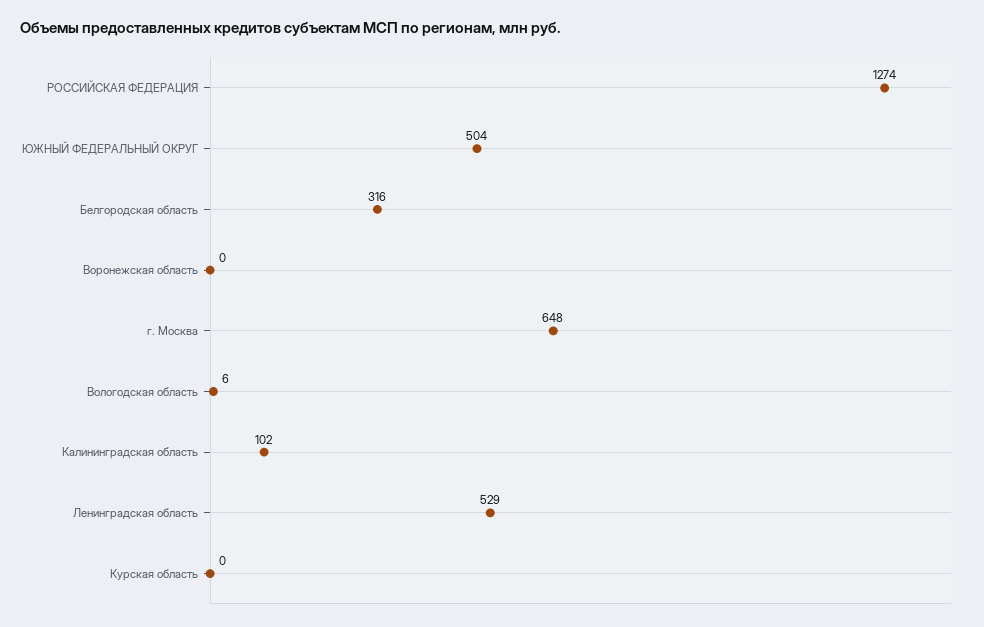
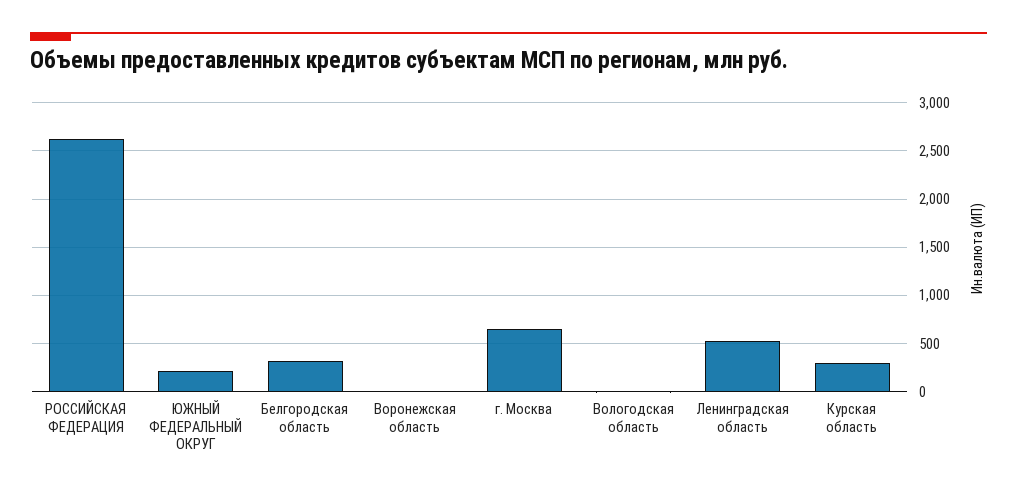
РОССИЙСКАЯ ФЕДЕРАЦИЯ: 1274 -> 2600
ЮЖНЫЙ ФЕДЕРАЛЬНЫЙ ОКРУГ: 504 -> 200
Калининградская область: 102 -> none
Курская область: 0 -> 300

